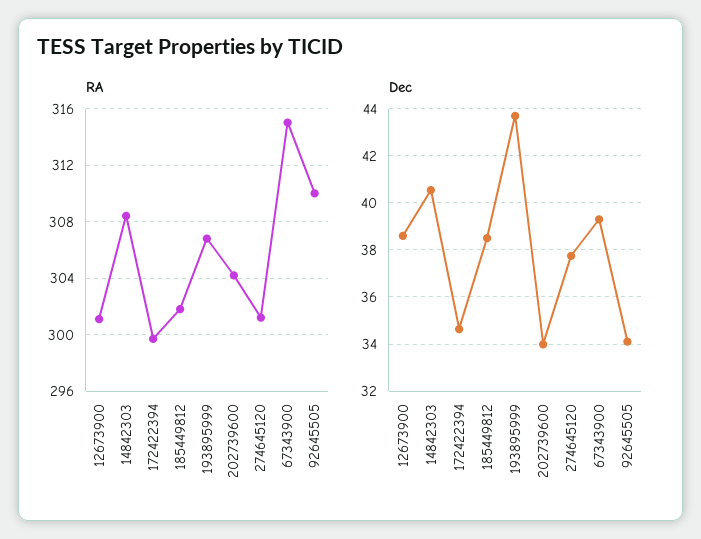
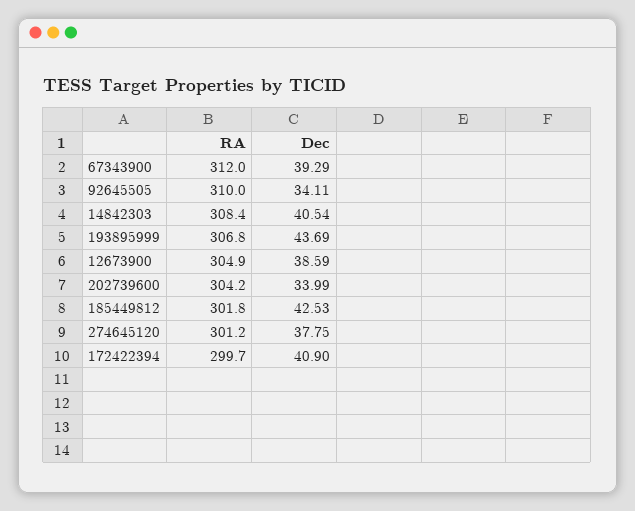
RA, 12673900: 301 -> 304.9
RA, 67343900: 315 -> 312
Dec, 172422394: 34.5 -> 40.9
Dec, 185449812: 38.5 -> 42.53

